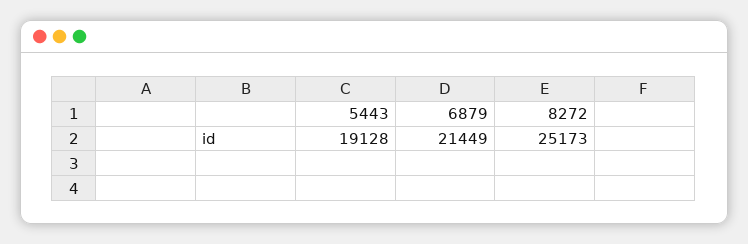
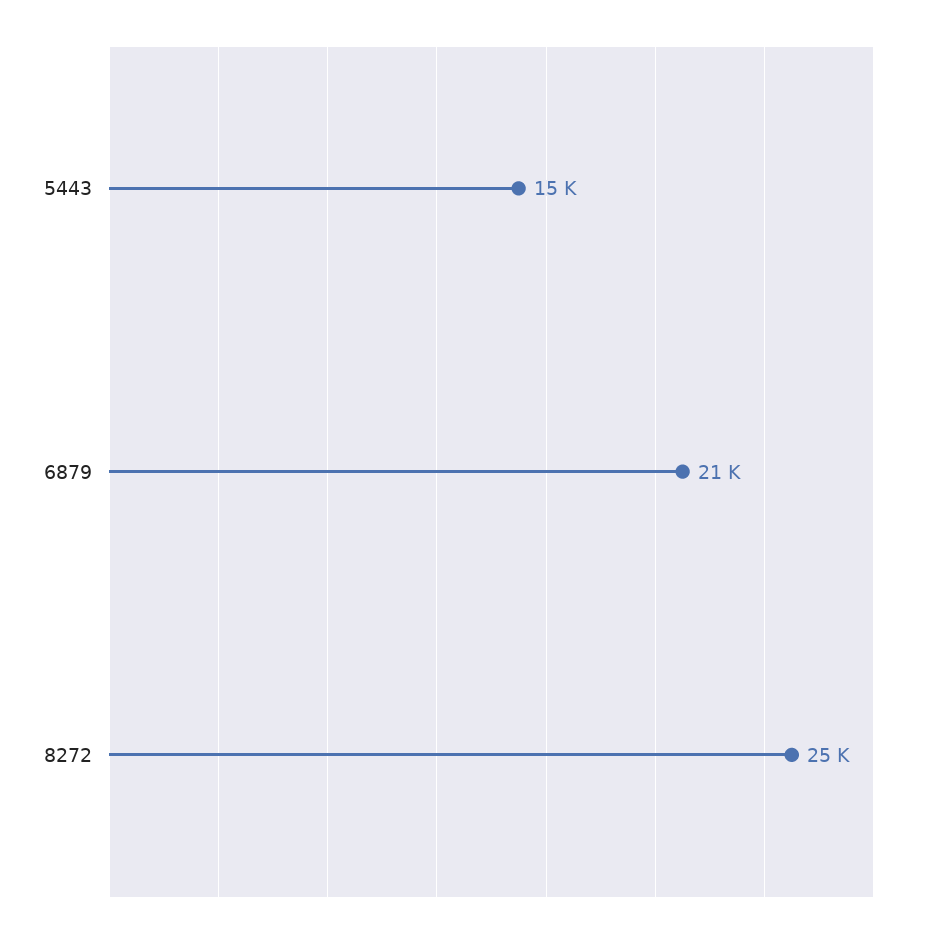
5443: 19128 -> 15000

